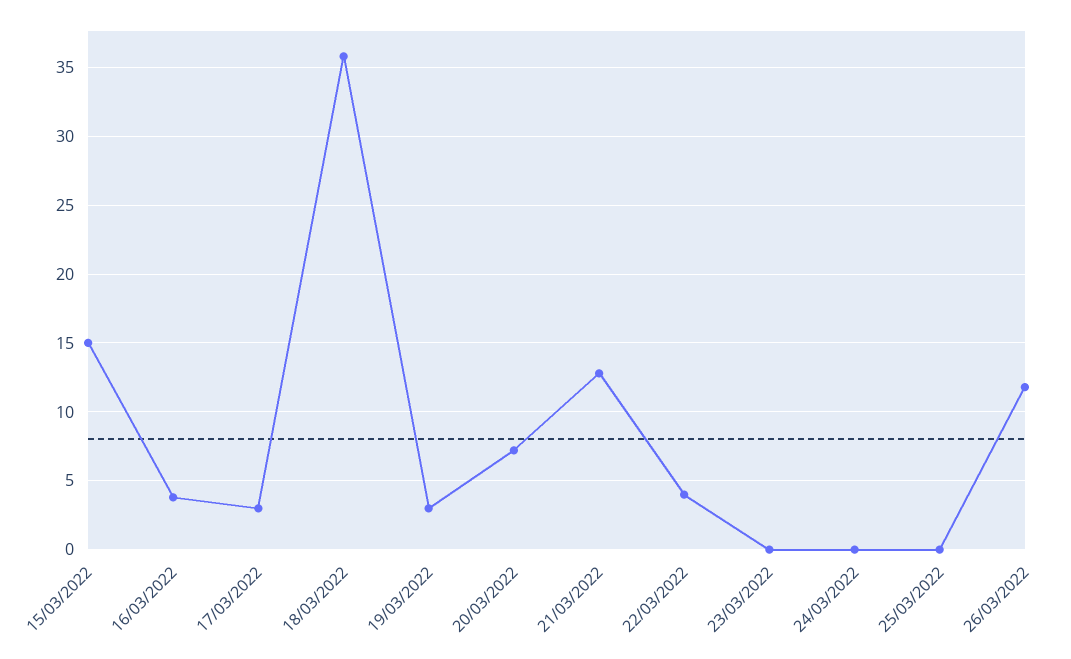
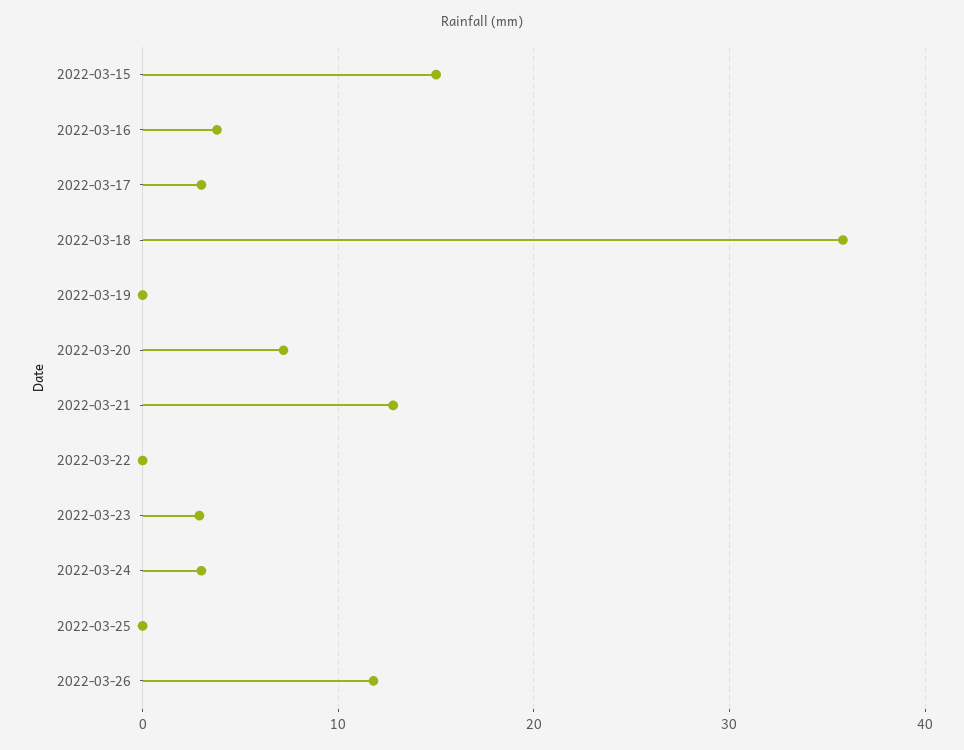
19/03/2022: 3 -> 0
22/03/2022: 4 -> 0
23/03/2022: 0 -> 3
24/03/2022: 0 -> 3

